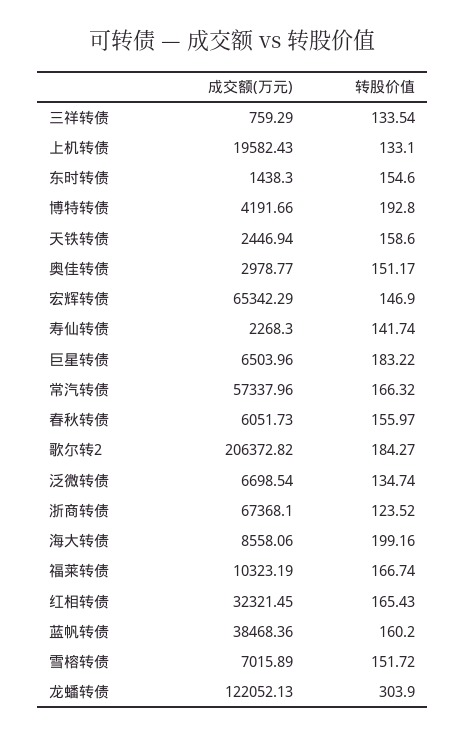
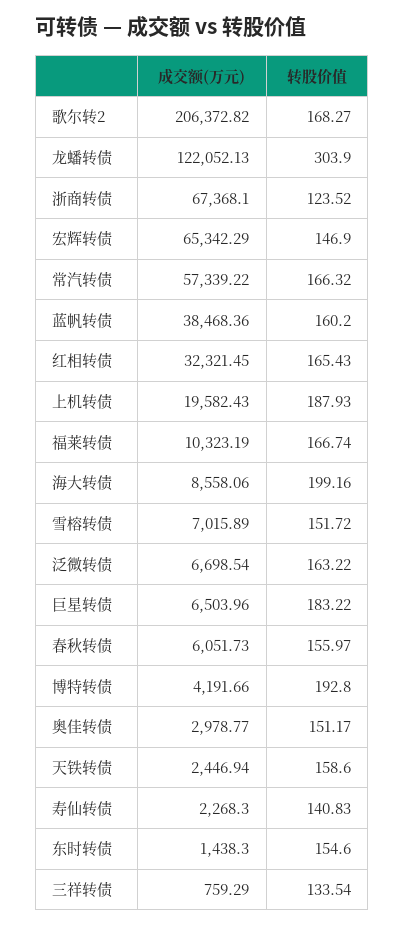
转股价值, 上机转债: 133.1 -> 187.93
转股价值, 寿仙转债: 141.74 -> 140.83
成交额(万元), 常汽转债: 57337.96 -> 57339.22
转股价值, 歌尔转2: 184.27 -> 168.27
转股价值, 泛微转债: 134.74 -> 163.22

